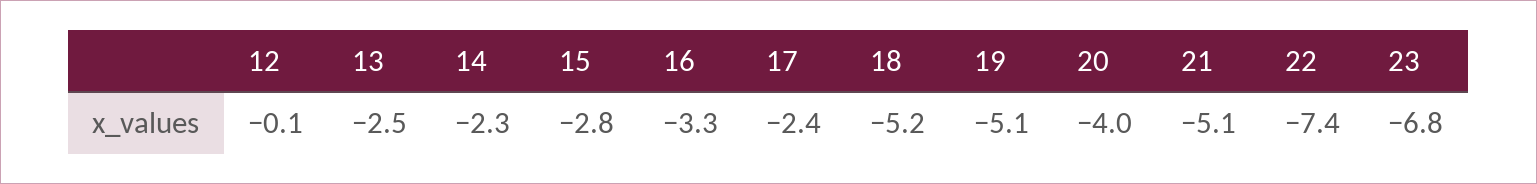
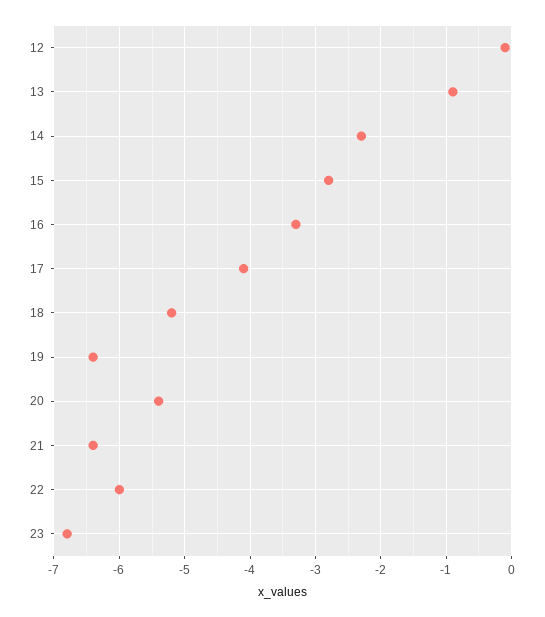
13: -2.5 -> -0.9
17: -2.4 -> -4.1
19: -5.1 -> -6.4
20: -4 -> -5.4
21: -5.1 -> -6.4
22: -7.4 -> -6

